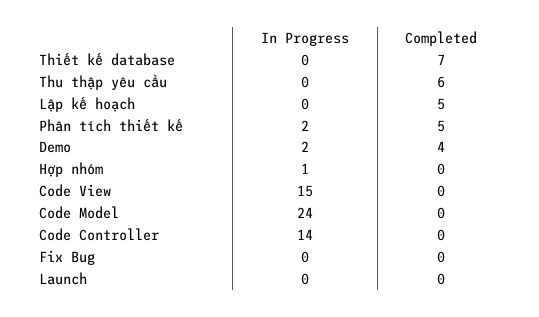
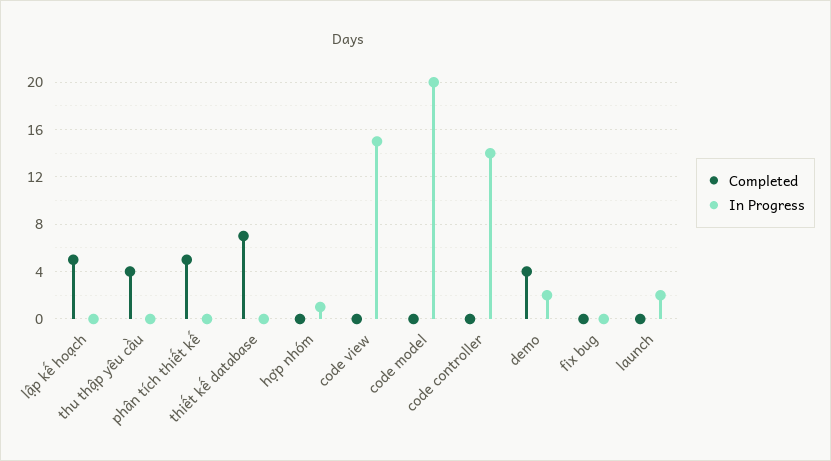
Completed, Thu thập yêu cầu: 6 -> 4
In Progress, Phân tích thiết kế: 2 -> 0
In Progress, Code Model: 24 -> 20
In Progress, Launch: 0 -> 2

